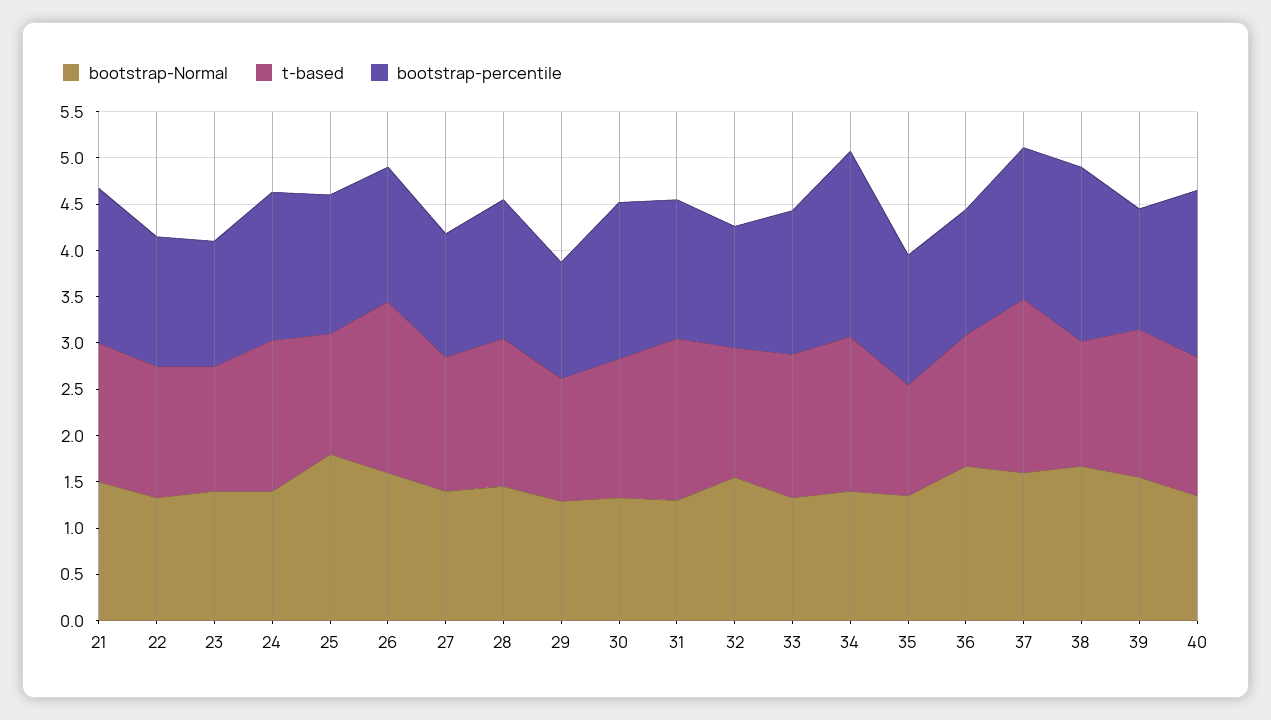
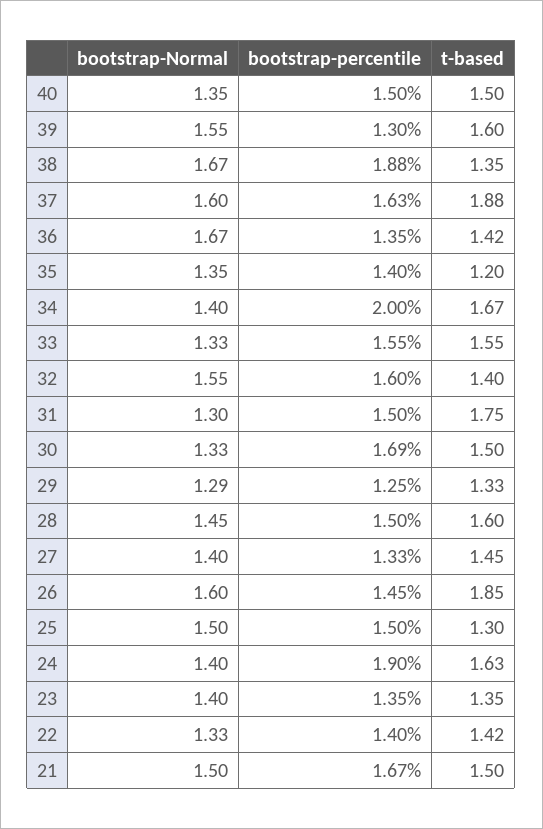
bootstrap-percentile, 24: 1.6 -> 1.9
bootstrap-Normal, 25: 1.8 -> 1.5
bootstrap-percentile, 32: 1.3 -> 1.6
bootstrap-percentile, 40: 1.8 -> 1.5

